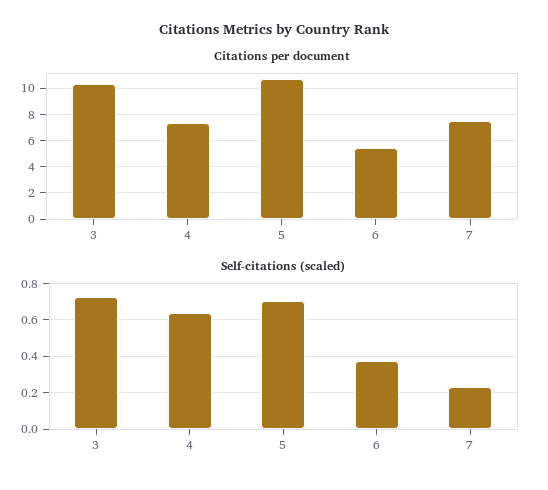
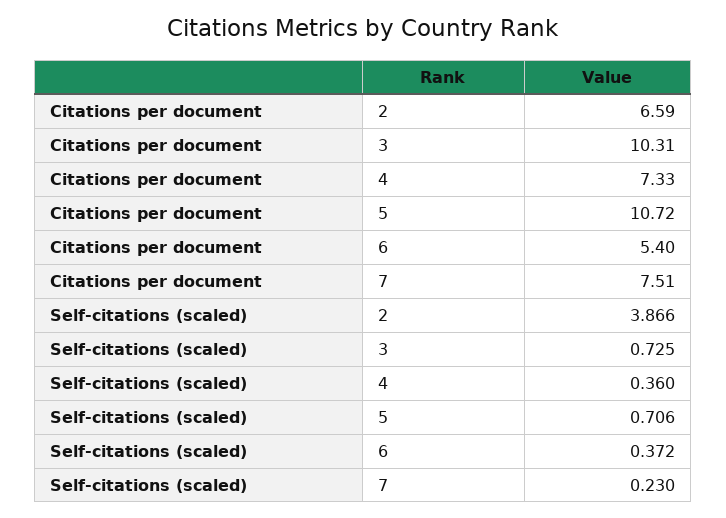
Self-citations (scaled), 4: 0.65 -> 0.36
Citations per document, 2: none -> 6.59
Self-citations (scaled), 2: none -> 3.866

